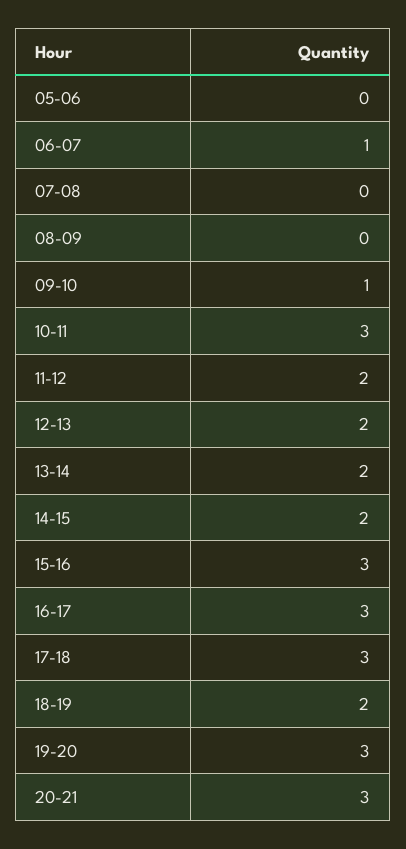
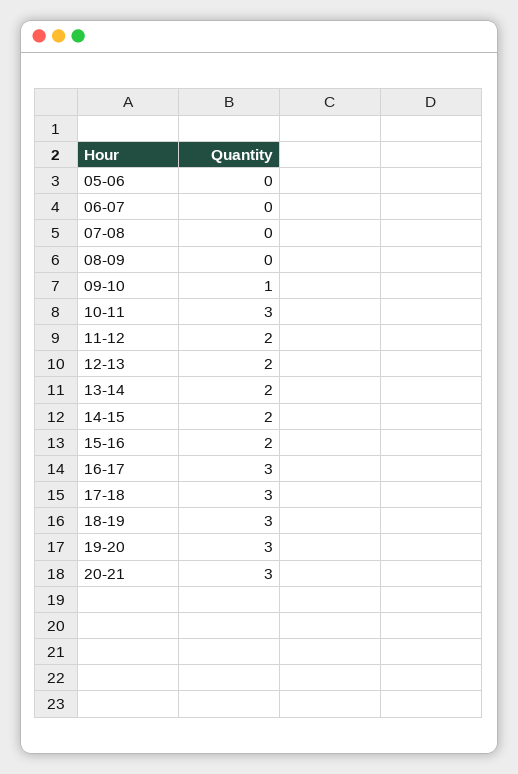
06-07: 1 -> 0
15-16: 3 -> 2
18-19: 2 -> 3

